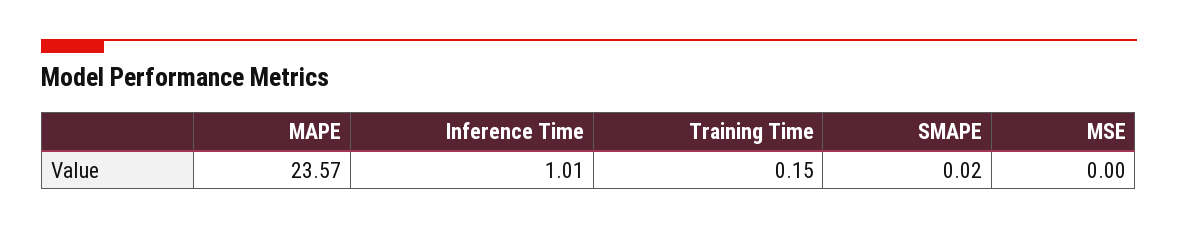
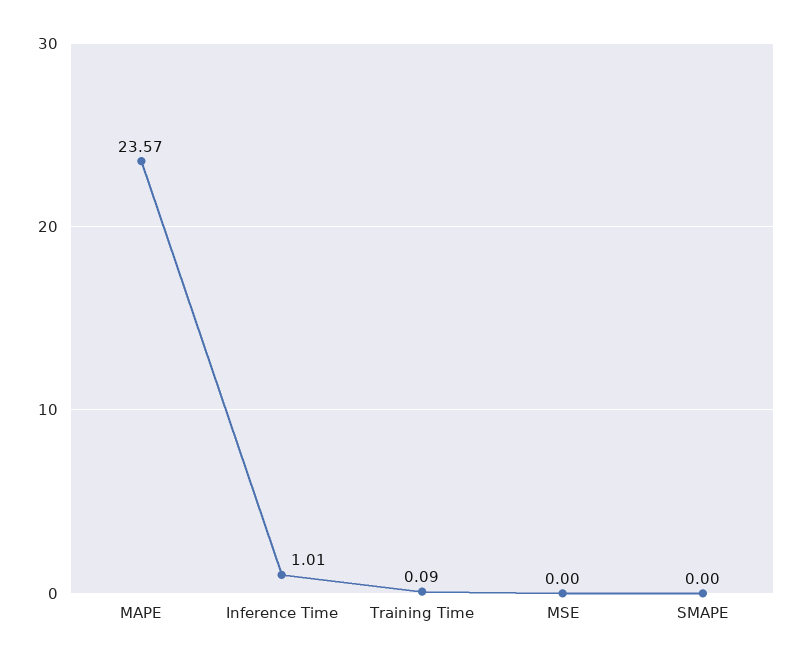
Training Time: 0.15 -> 0.09
SMAPE: 0.02 -> 0

